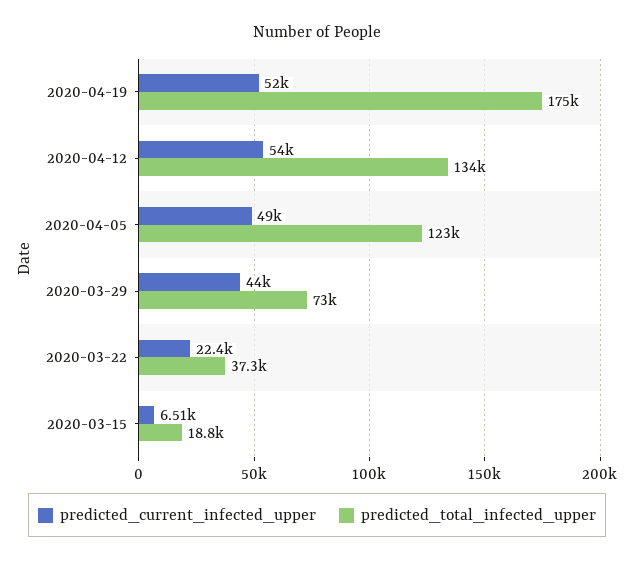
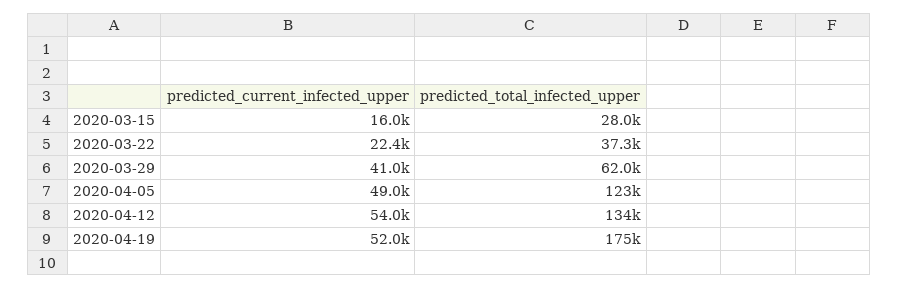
predicted_current_infected_upper, 2020-03-29: 44000 -> 41000
predicted_total_infected_upper, 2020-03-29: 73000 -> 62000
predicted_current_infected_upper, 2020-03-15: 6510 -> 16000
predicted_total_infected_upper, 2020-03-15: 18800 -> 28000

